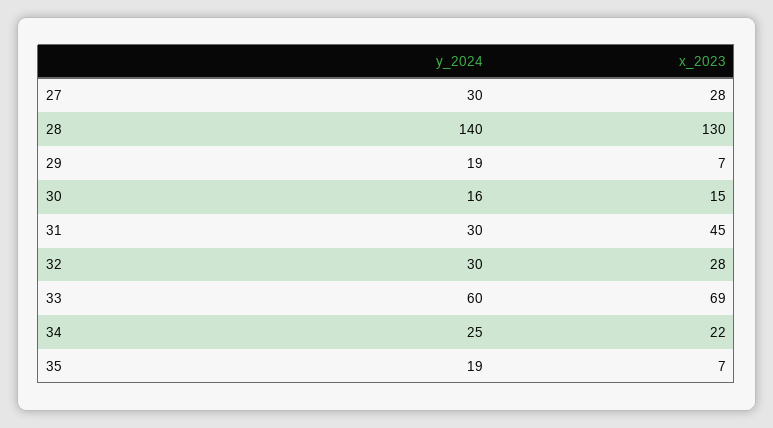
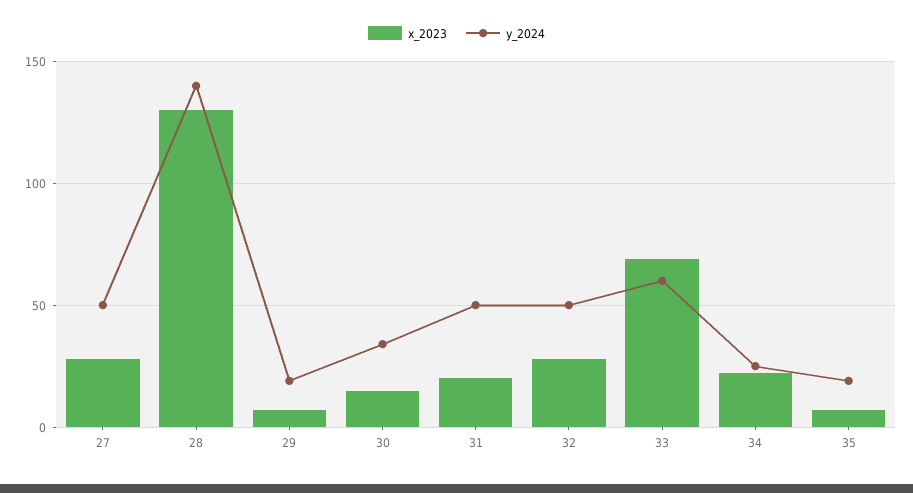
y_2024, 27: 30 -> 50
y_2024, 30: 16 -> 35
y_2024, 31: 30 -> 50
x_2023, 31: 45 -> 20
y_2024, 32: 30 -> 50

